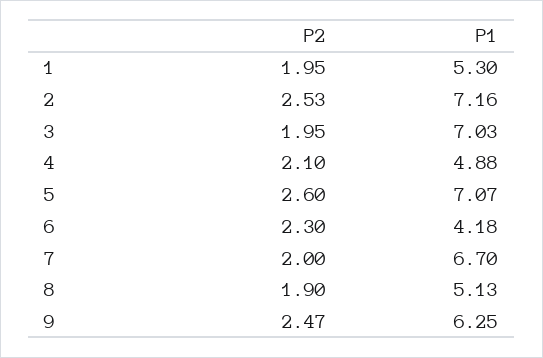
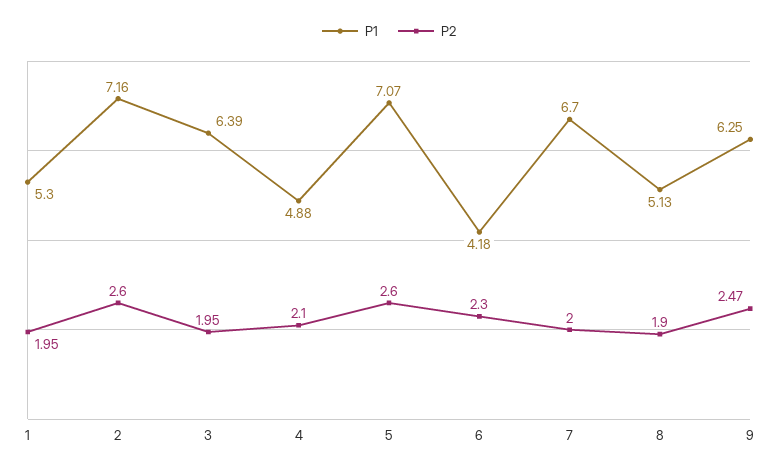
P2, 2: 2.53 -> 2.6
P1, 3: 7.03 -> 6.39

